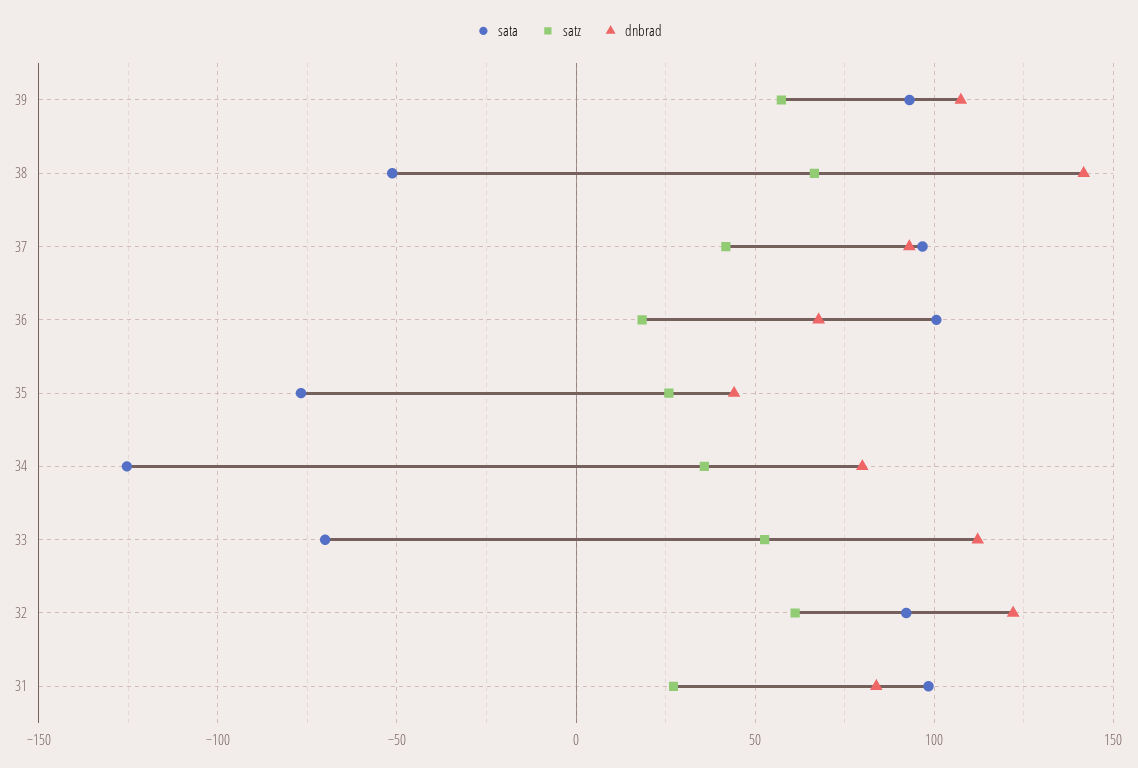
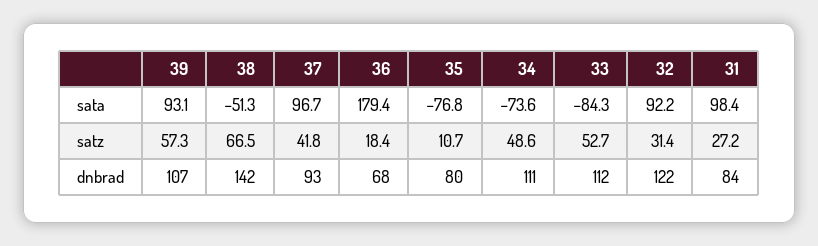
sata, 36: 100 -> 179.4
satz, 35: 25 -> 10.7
dnbrad, 35: 45 -> 80
sata, 34: -125 -> -73.6
satz, 34: 35 -> 48.6
dnbrad, 34: 80 -> 111
sata, 33: -70 -> -84.3
satz, 32: 60 -> 31.4

